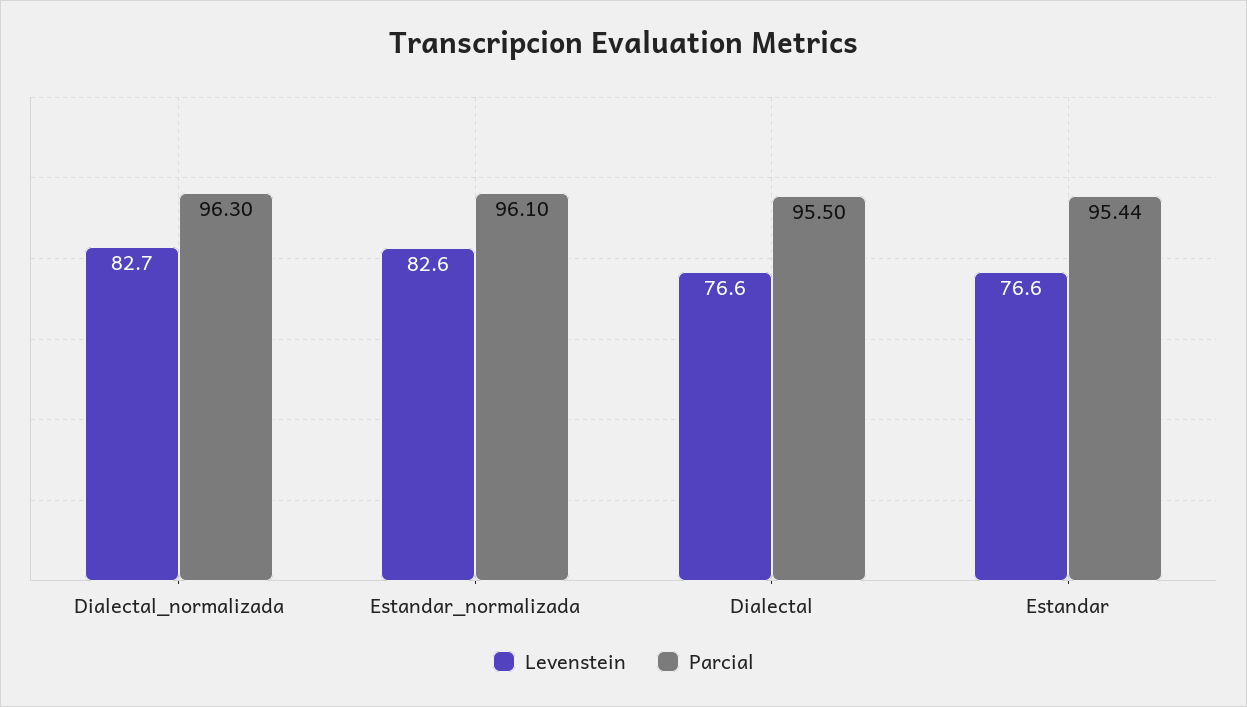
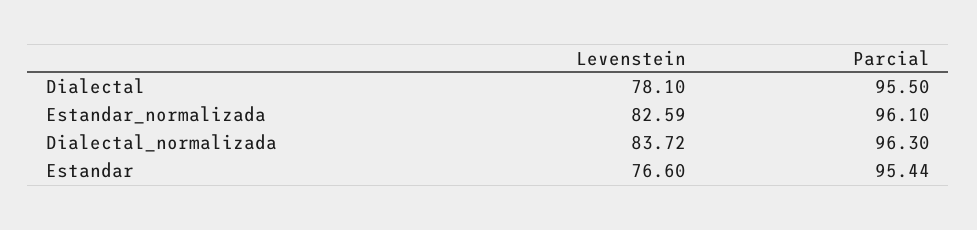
Levenstein, Dialectal_normalizada: 82.7 -> 83.72
Levenstein, Dialectal: 76.6 -> 78.1

